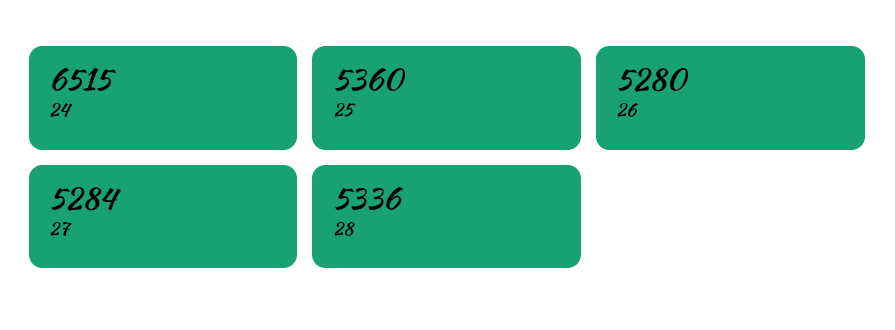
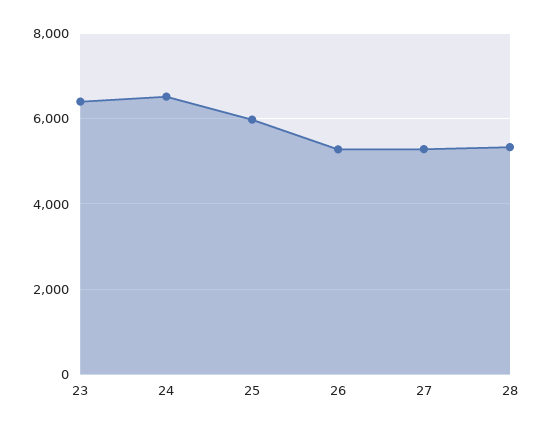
25: 5360 -> 6000
23: none -> 6400

